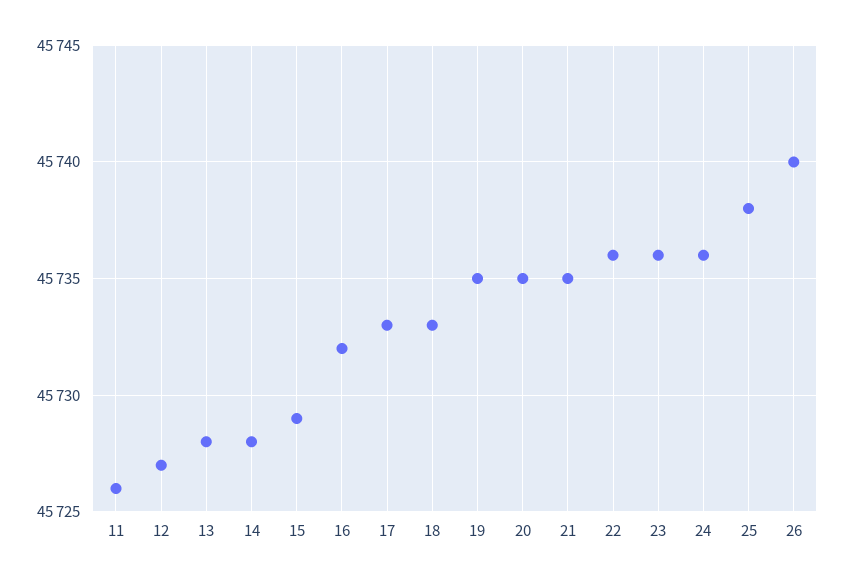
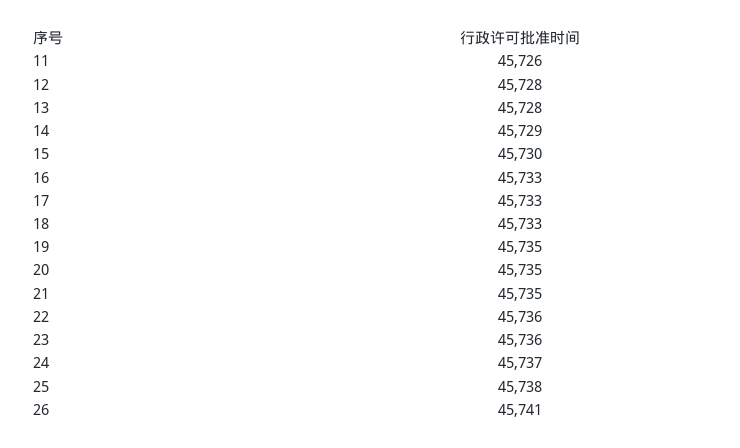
12: 45727 -> 45728
14: 45728 -> 45729
15: 45729 -> 45730
16: 45732 -> 45733
24: 45736 -> 45737
26: 45740 -> 45741

